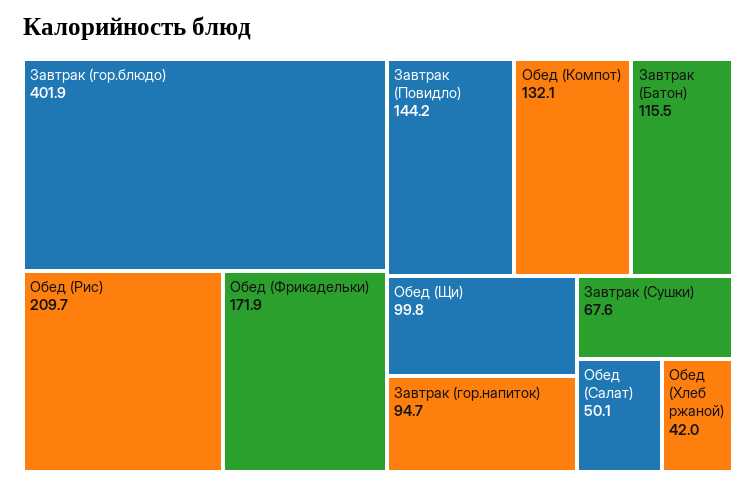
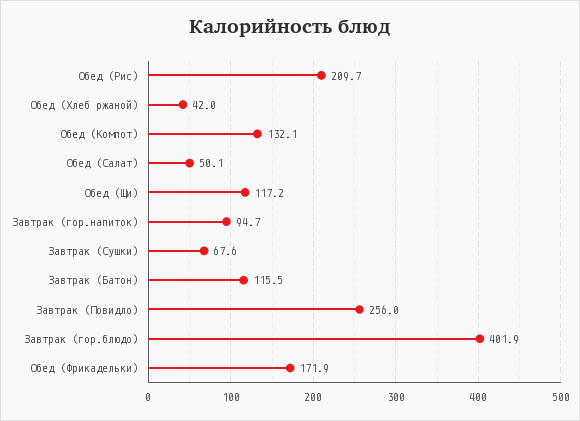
Завтрак (Повидло): 144.2 -> 256
Обед (Щи): 99.8 -> 117.2

